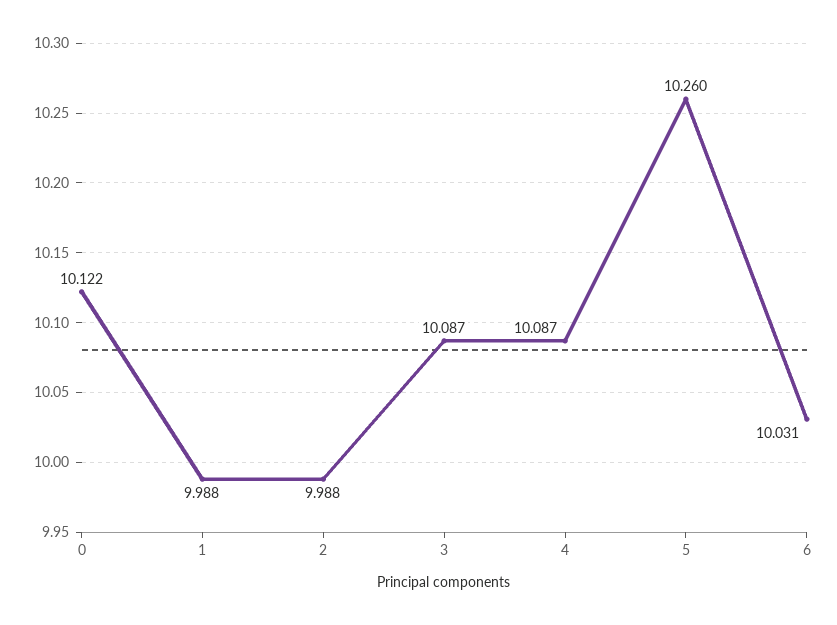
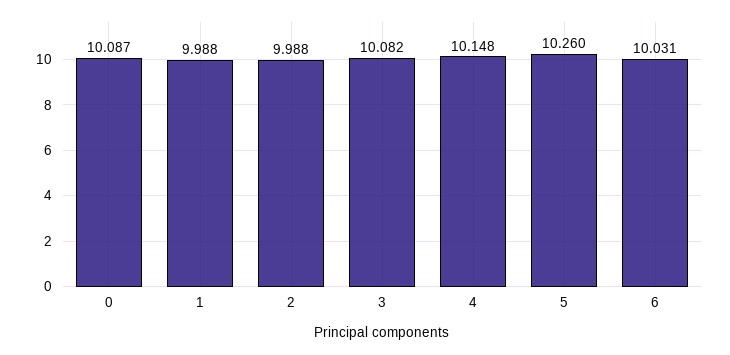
0: 10.122 -> 10.087
3: 10.087 -> 10.082
4: 10.087 -> 10.148

